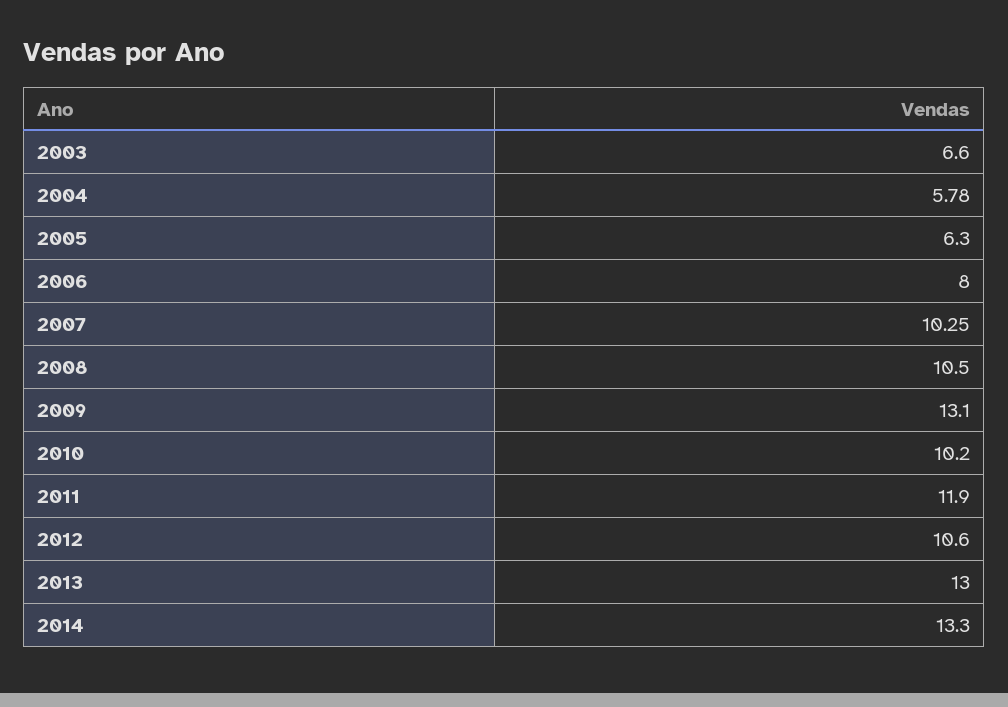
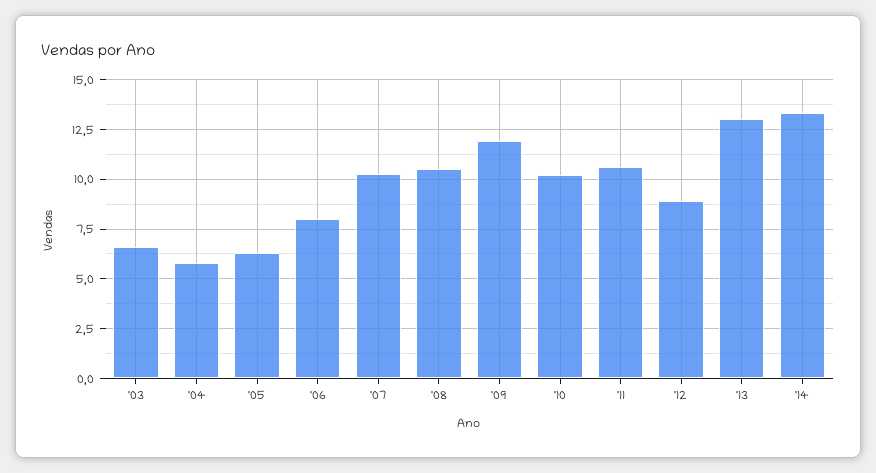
2009: 13.1 -> 12
2011: 11.9 -> 10.5
2012: 10.6 -> 9

